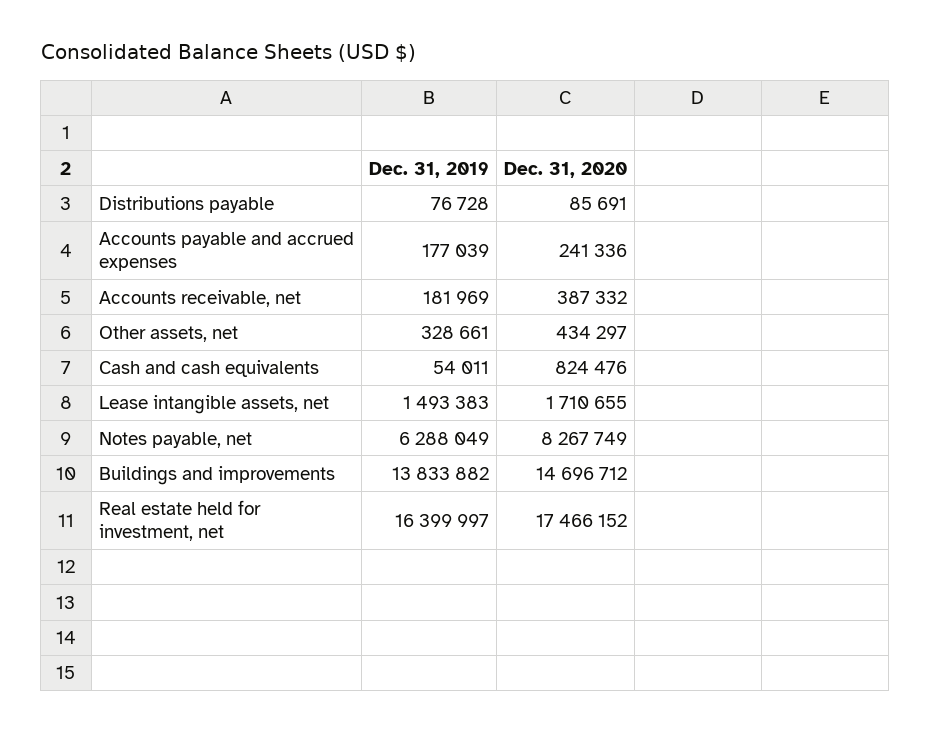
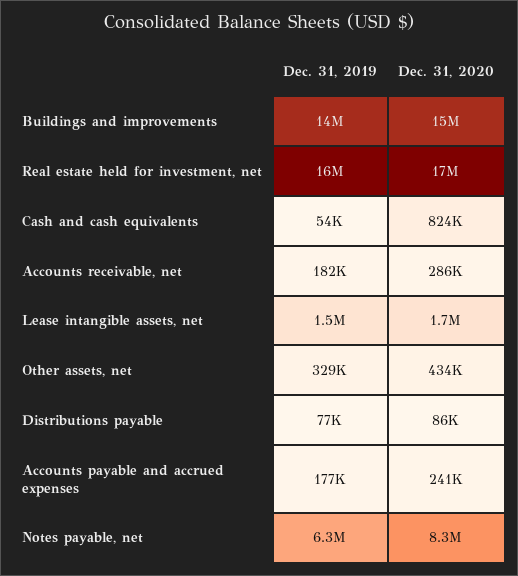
Dec. 31, 2020, Accounts receivable, net: 387332 -> 286000

